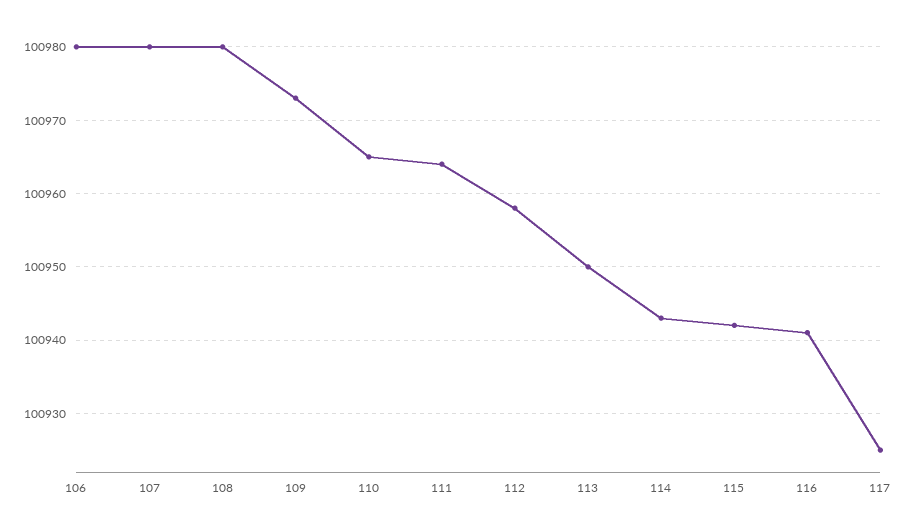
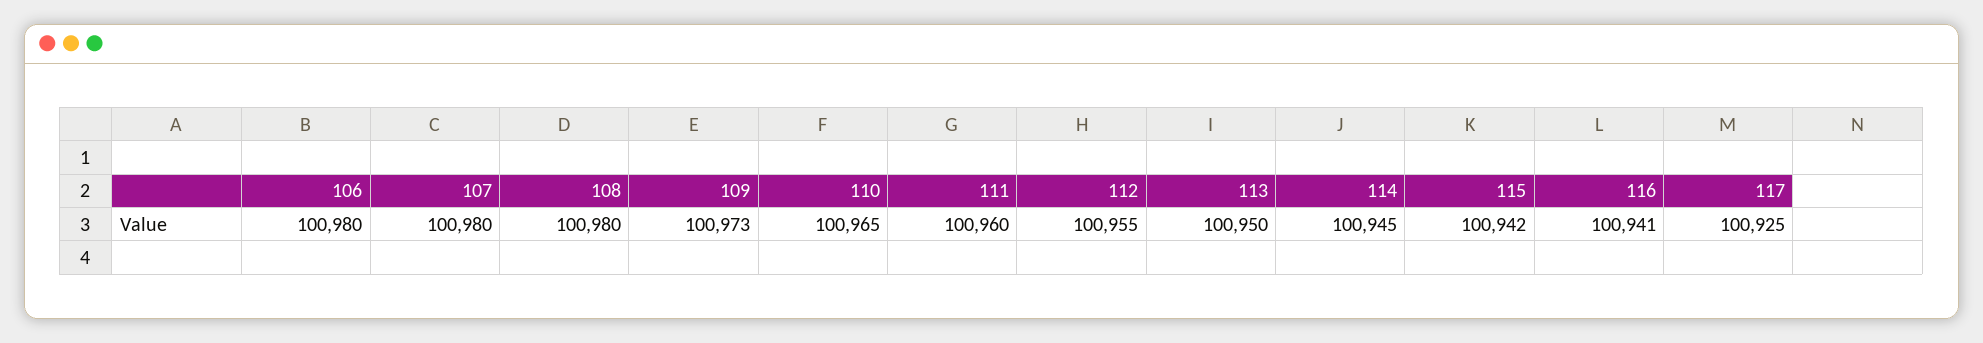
111: 100964 -> 100960
112: 100958 -> 100955
114: 100943 -> 100945

